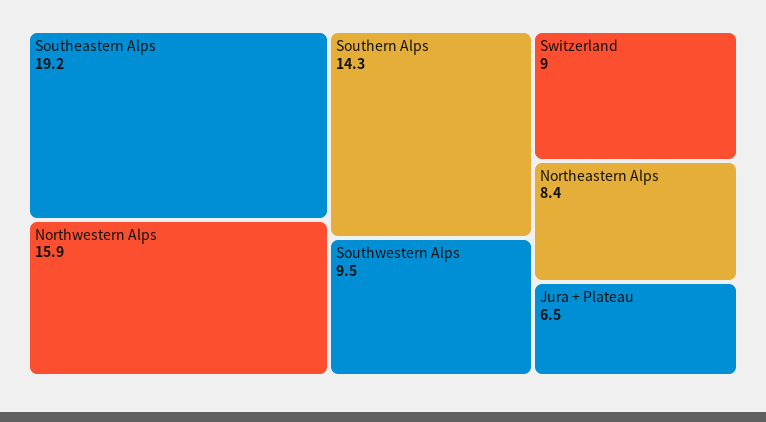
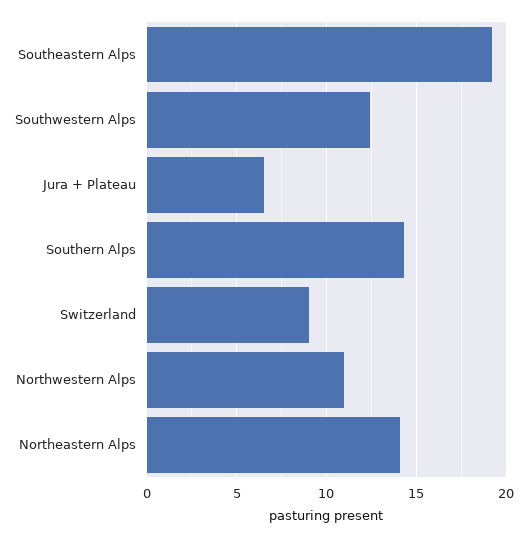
Northwestern Alps: 15.9 -> 11
Southwestern Alps: 9.5 -> 12.5
Northeastern Alps: 8.4 -> 14

